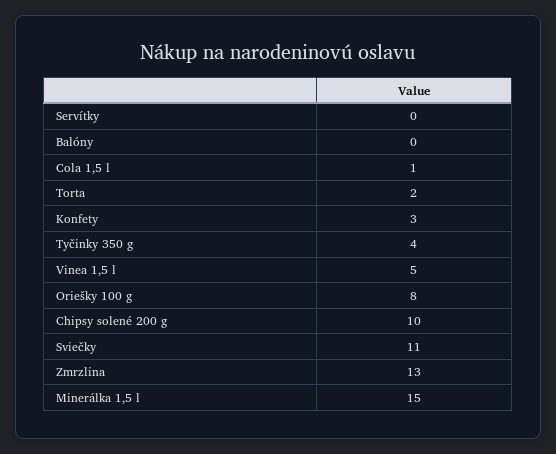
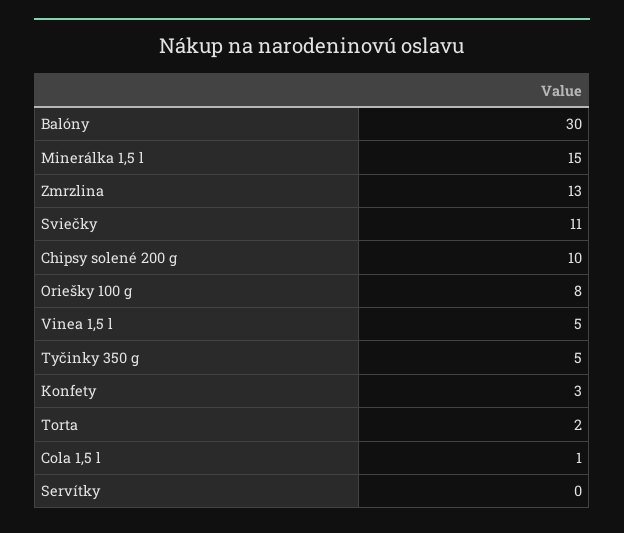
Balóny: 0 -> 30
Tyčinky 350 g: 4 -> 5

